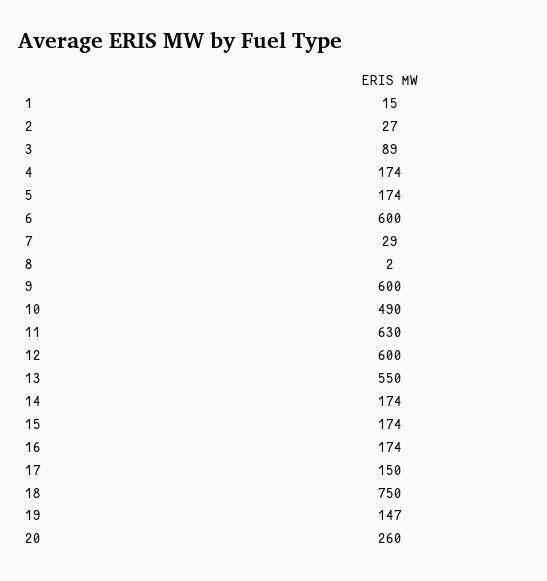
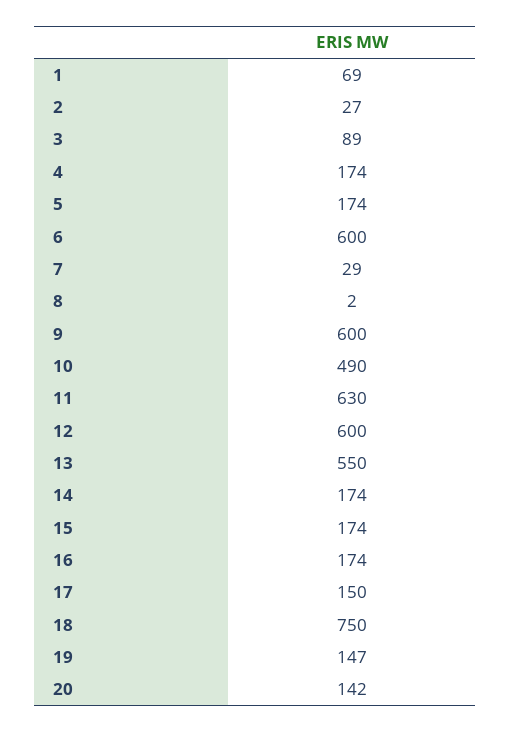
1: 15 -> 69
20: 260 -> 142

